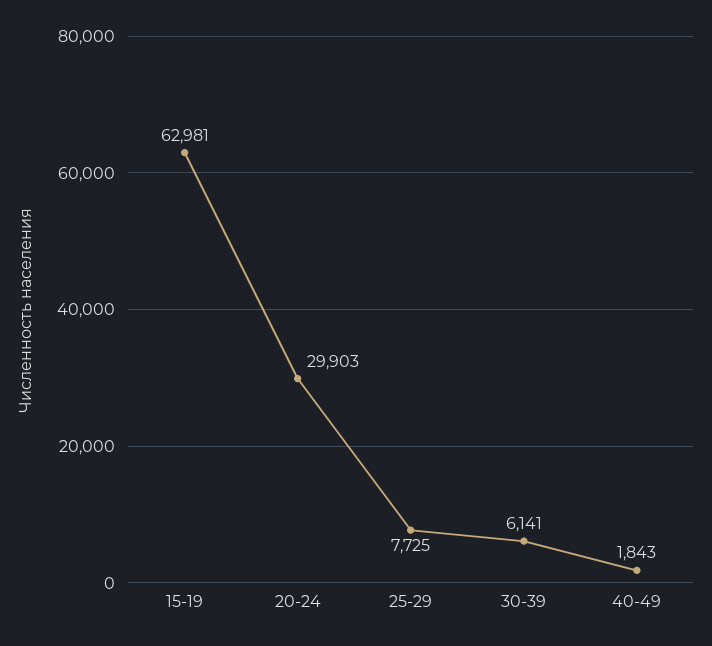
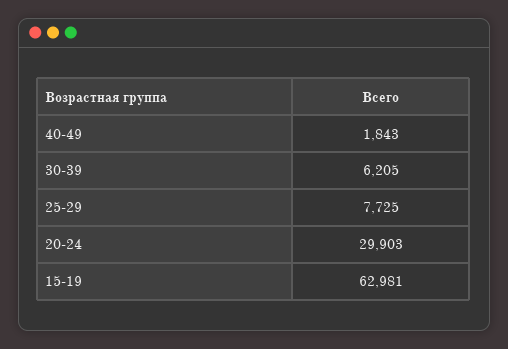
30-39: 6141 -> 6205

